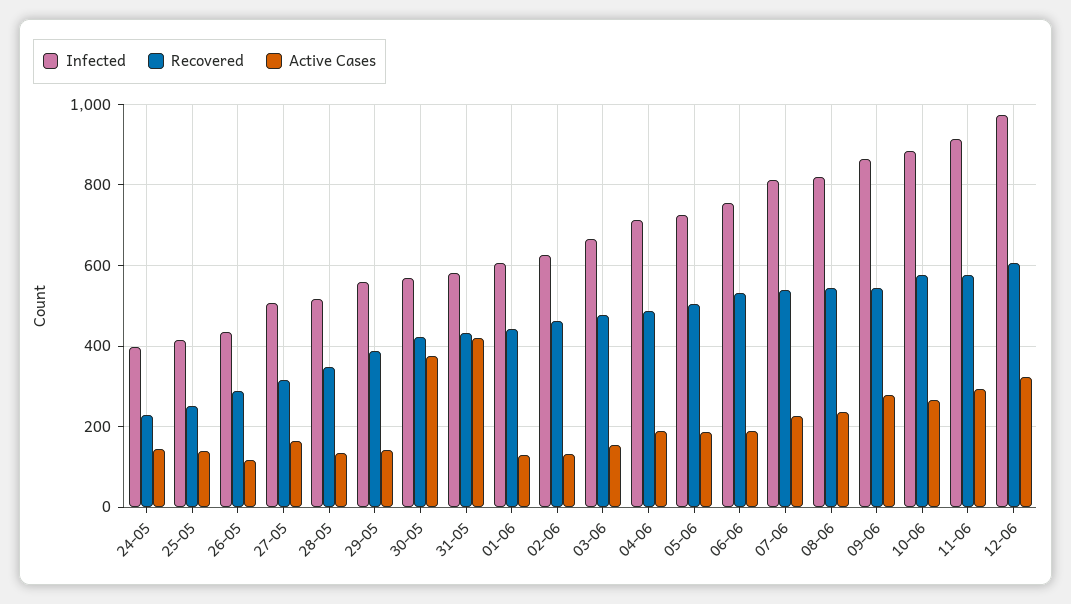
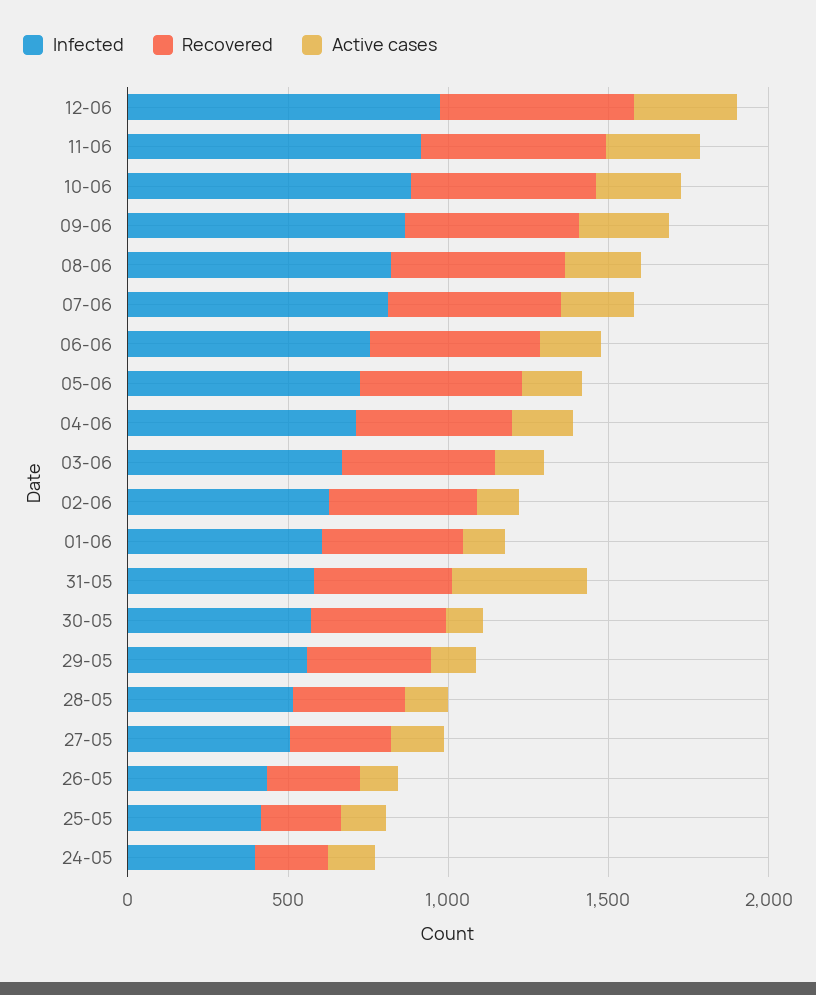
Active Cases, 30-05: 380 -> 100

